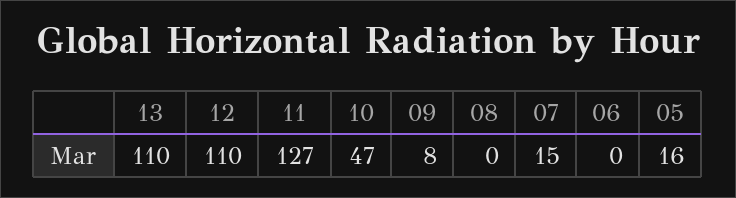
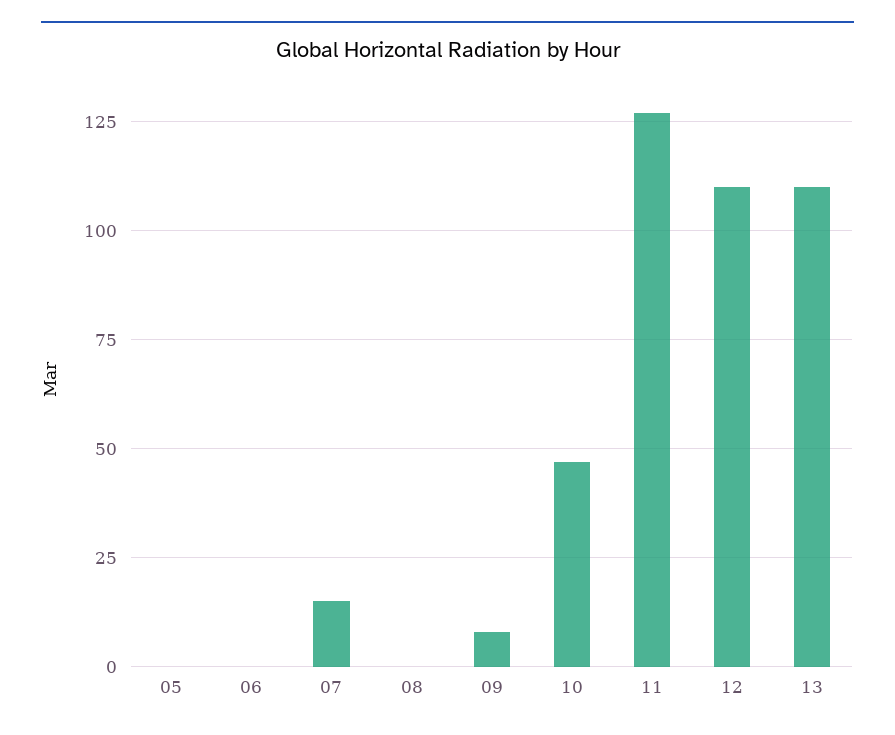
05: 16 -> 0

